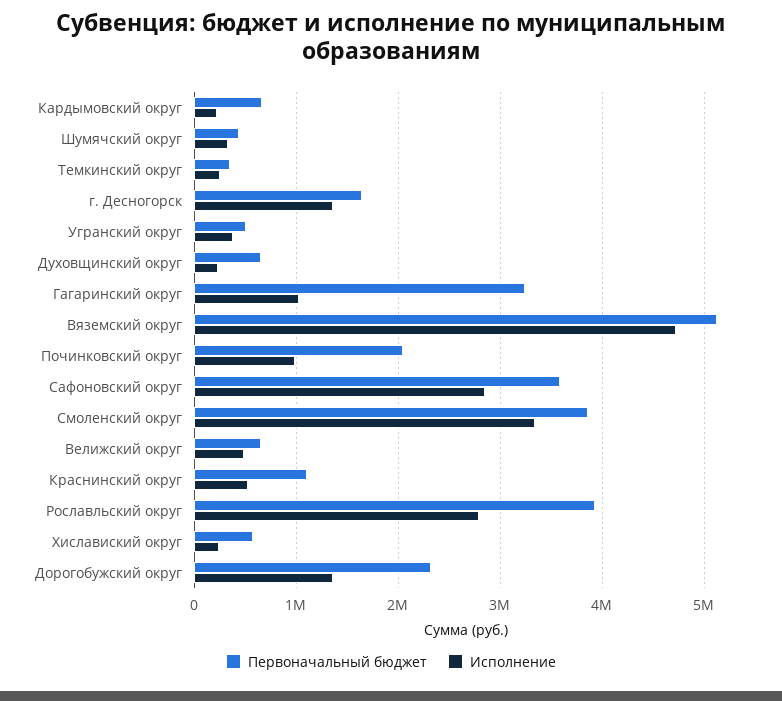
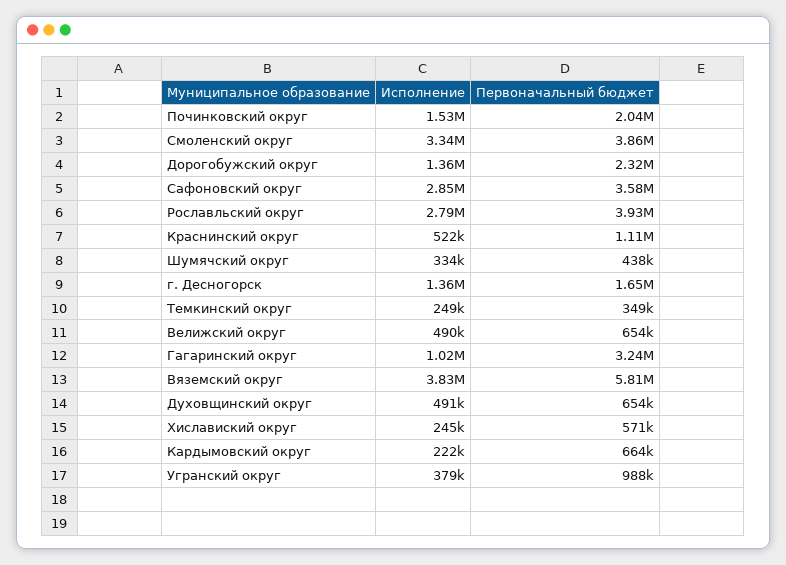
Первоначальный бюджет, Угранский округ: 500000 -> 988000
Исполнение, Духовщинский округ: 200000 -> 491000
Первоначальный бюджет, Вяземский округ: 5100000 -> 5810000
Исполнение, Вяземский округ: 4700000 -> 3830000
Исполнение, Починковский округ: 1000000 -> 1530000

